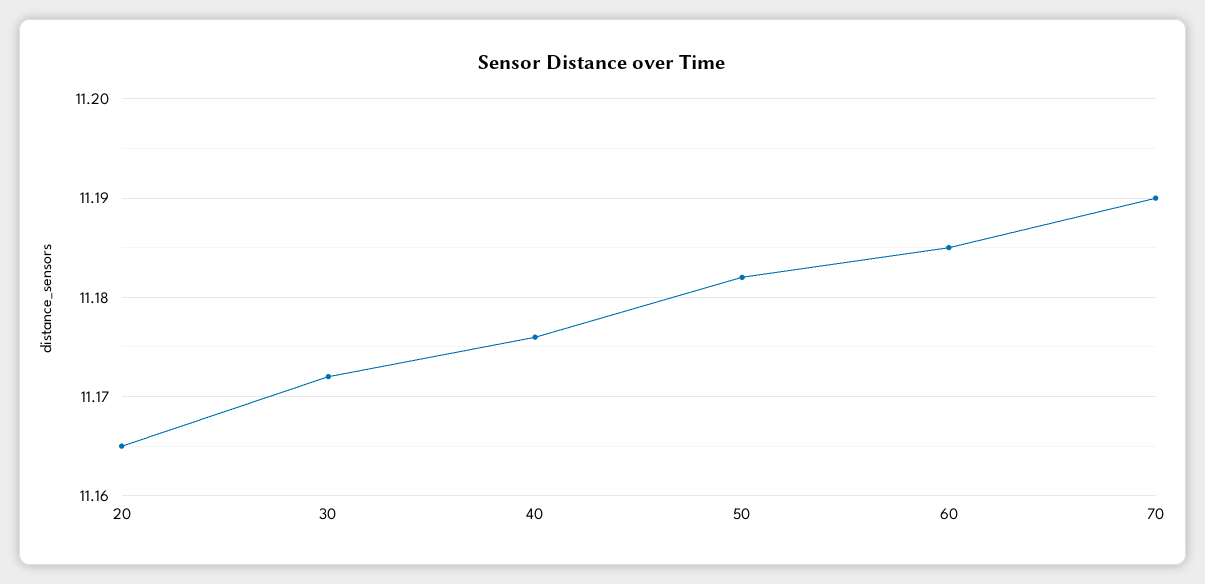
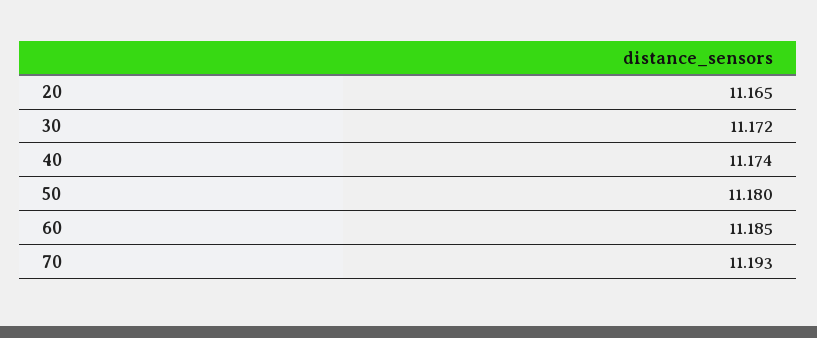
40: 11.176 -> 11.174
50: 11.182 -> 11.18
70: 11.19 -> 11.193

